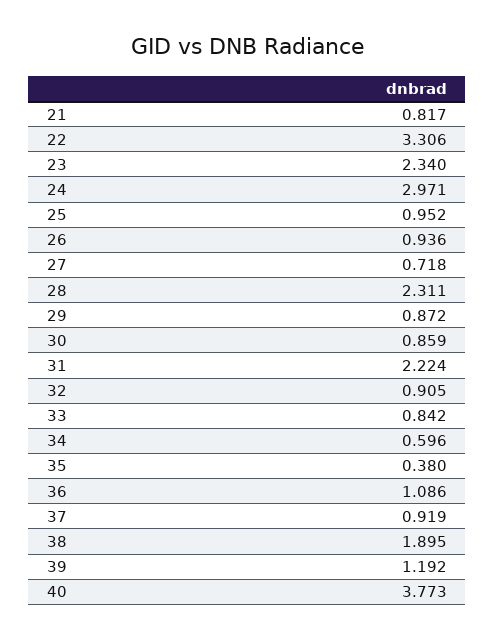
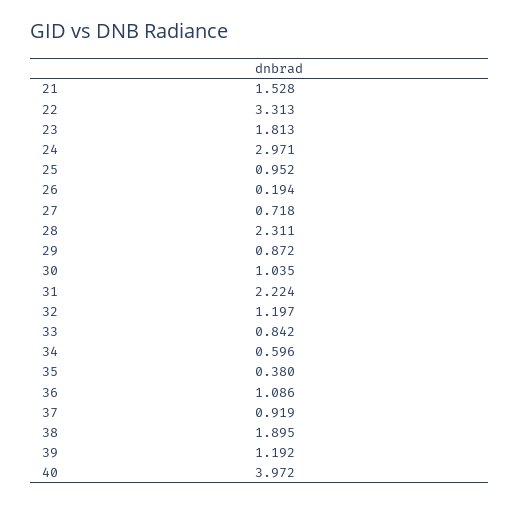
21: 0.817 -> 1.528
22: 3.306 -> 3.313
23: 2.34 -> 1.813
26: 0.936 -> 0.194
30: 0.859 -> 1.035
32: 0.905 -> 1.197
40: 3.773 -> 3.972

